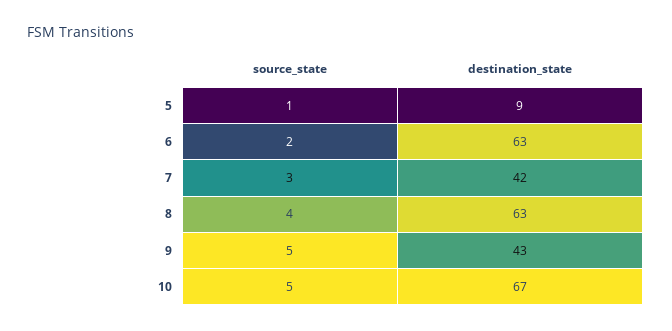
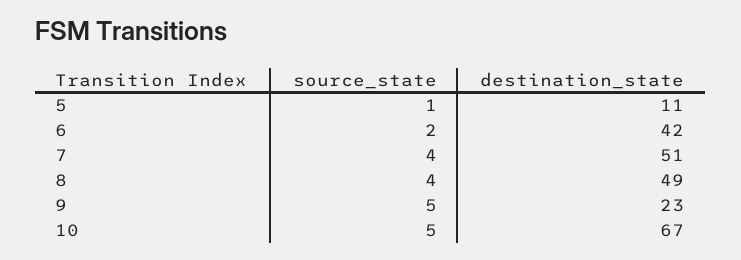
destination_state, 5: 9 -> 11
destination_state, 6: 63 -> 42
source_state, 7: 3 -> 4
destination_state, 7: 42 -> 51
destination_state, 8: 63 -> 49
destination_state, 9: 43 -> 23

